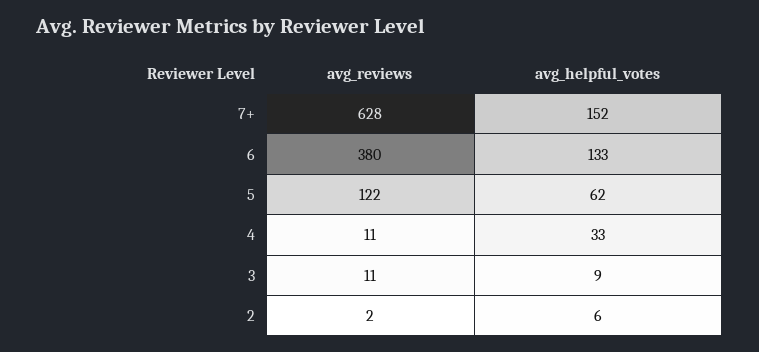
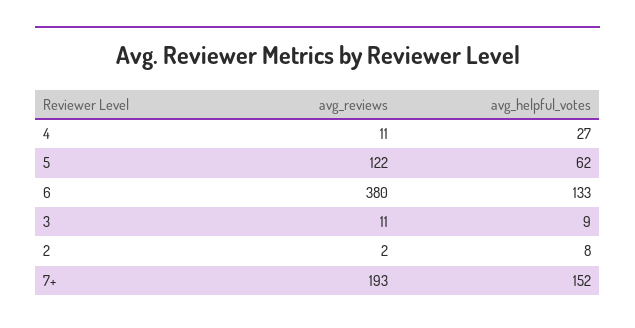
avg_reviews, 7+: 628 -> 193
avg_helpful_votes, 4: 33 -> 27
avg_helpful_votes, 2: 6 -> 8

